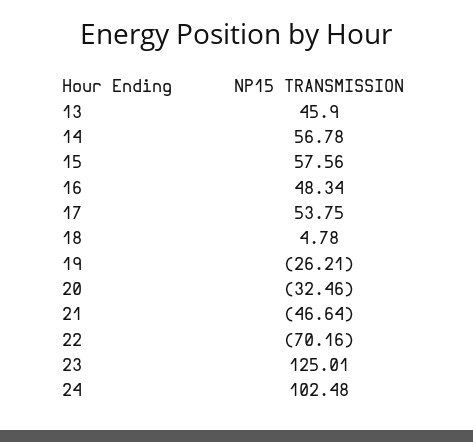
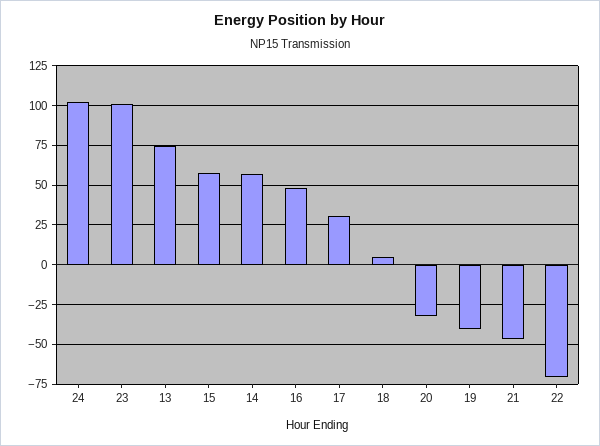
13: 45.9 -> 75
17: 53.75 -> 30
19: -26.21 -> -40
23: 125.01 -> 100

